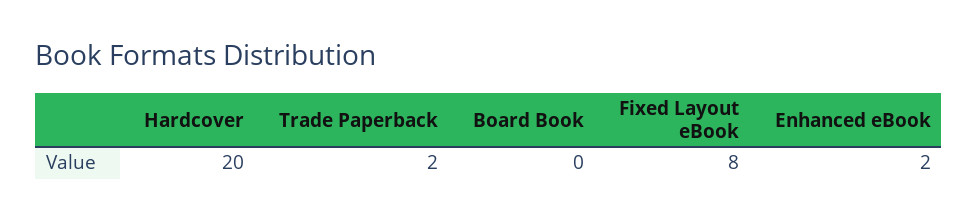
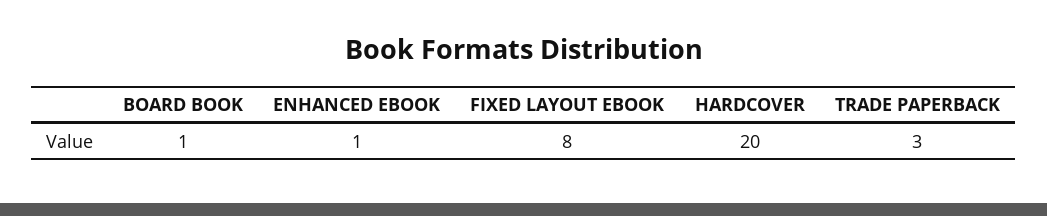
Trade Paperback: 2 -> 3
Board Book: 0 -> 1
Enhanced eBook: 2 -> 1

